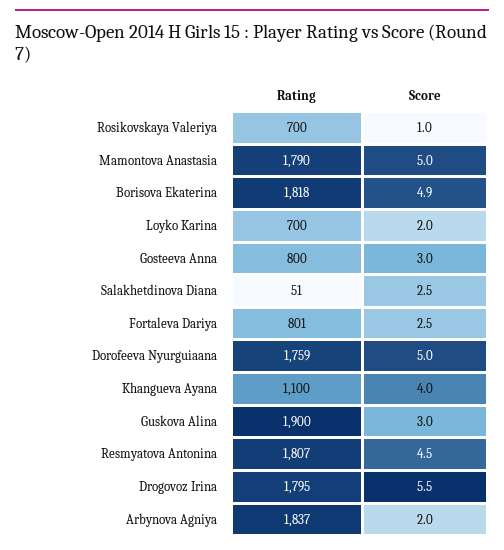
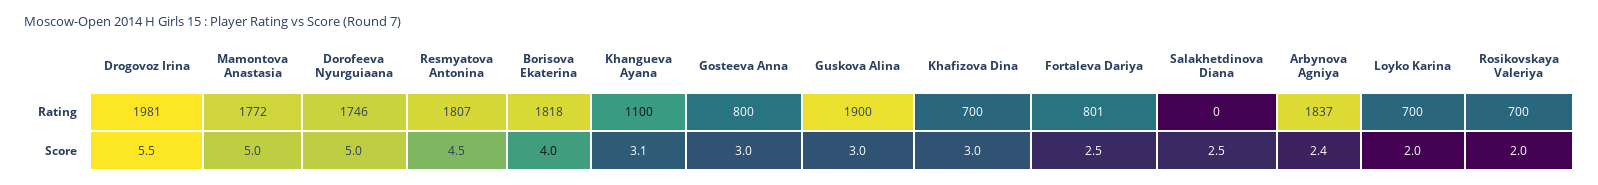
Score, Rosikovskaya Valeriya: 1 -> 2
Rating, Mamontova Anastasia: 1790 -> 1772
Score, Borisova Ekaterina: 4.9 -> 4
Rating, Salakhetdinova Diana: 51 -> 0
Rating, Dorofeeva Nyurguiaana: 1759 -> 1746
Score, Khangueva Ayana: 4 -> 3.1
Rating, Drogovoz Irina: 1795 -> 1981
Score, Arbynova Agniya: 2 -> 2.4
Rating, Khafizova Dina: none -> 700
Score, Khafizova Dina: none -> 3

